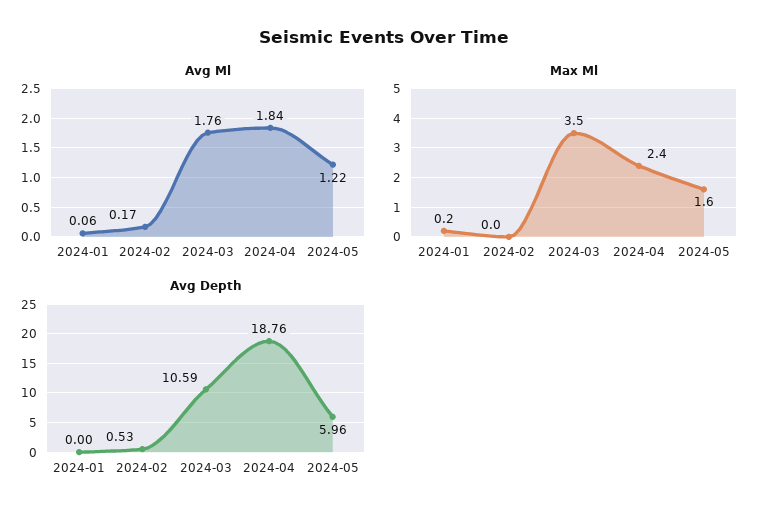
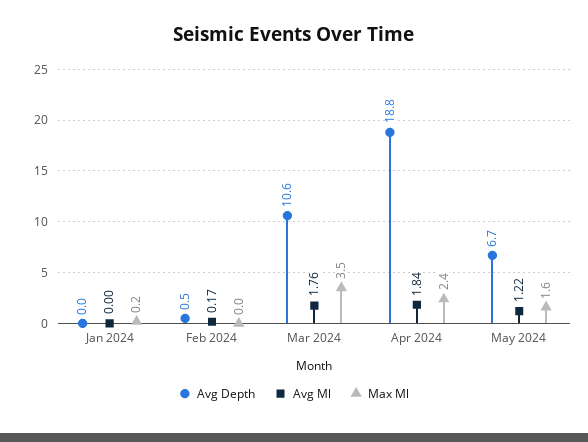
Avg Ml, 2024-01: 0.06 -> 0
Avg Depth, 2024-05: 5.96 -> 6.7

